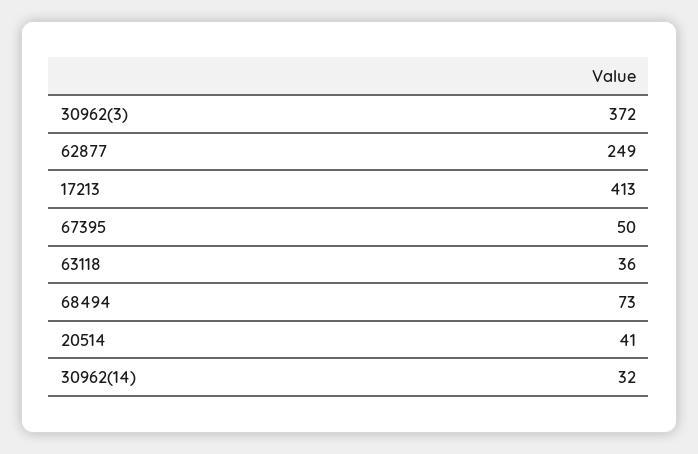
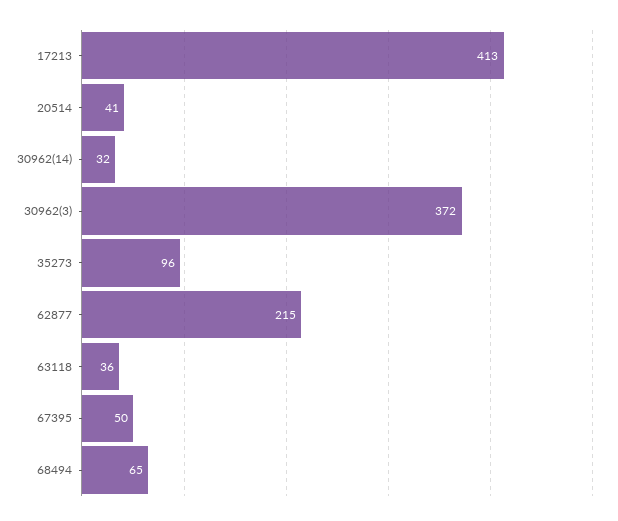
62877: 249 -> 215
68494: 73 -> 65
35273: none -> 96

